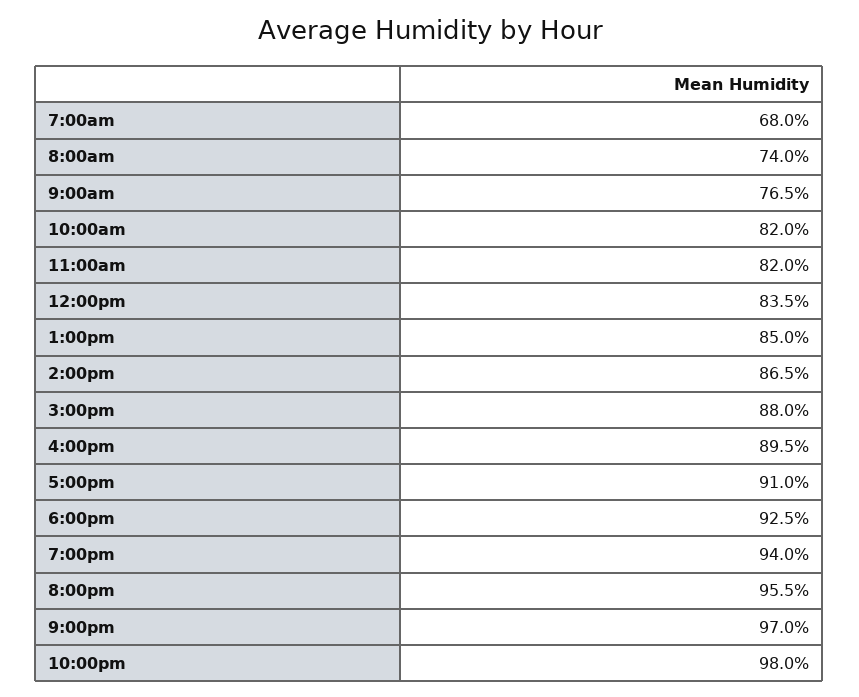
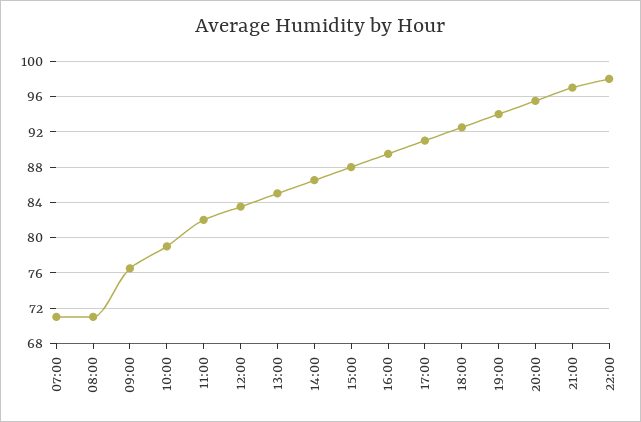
7:00am: 68 -> 71
8:00am: 74 -> 71
10:00am: 82 -> 79

